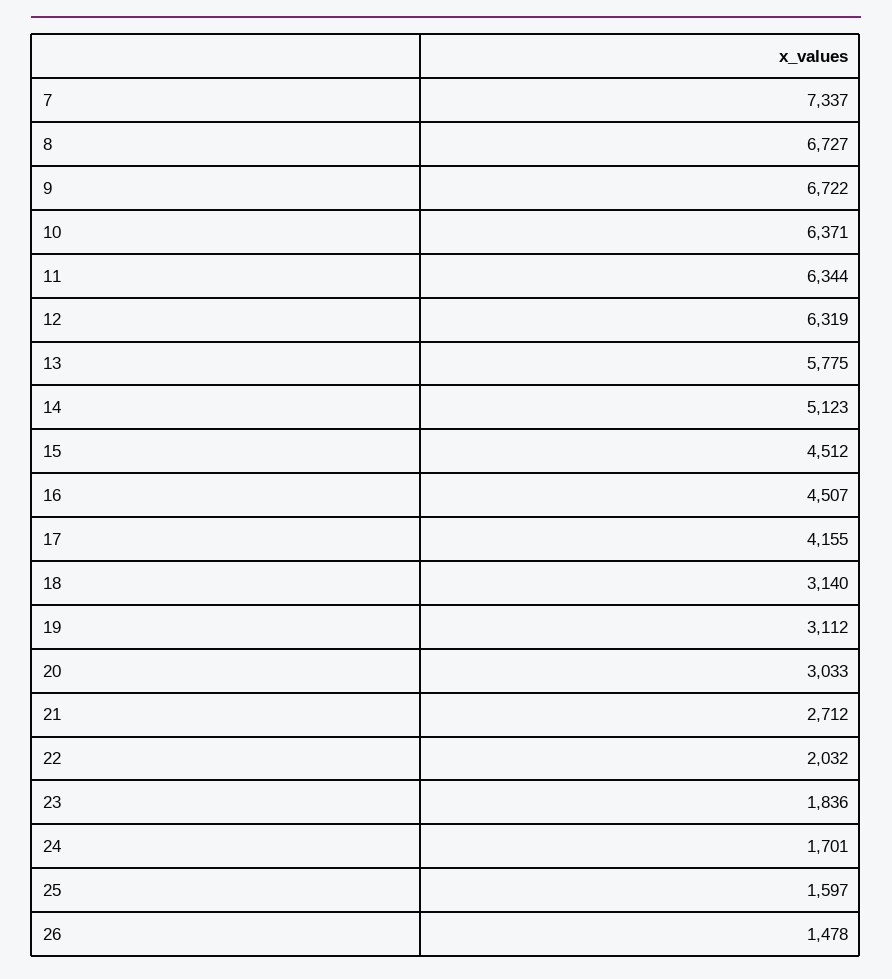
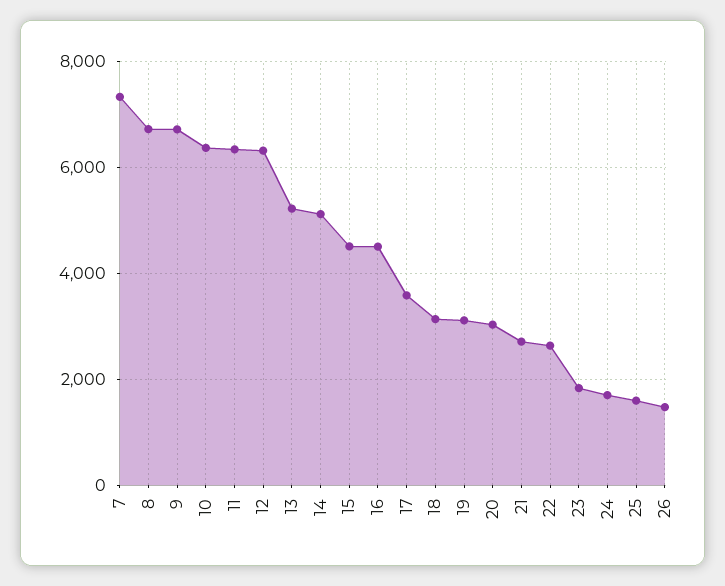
13: 5775 -> 5200
17: 4155 -> 3600
22: 2032 -> 2600

